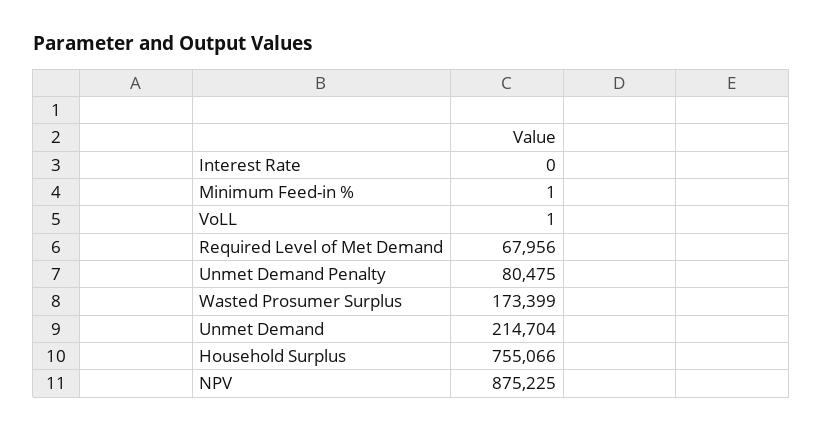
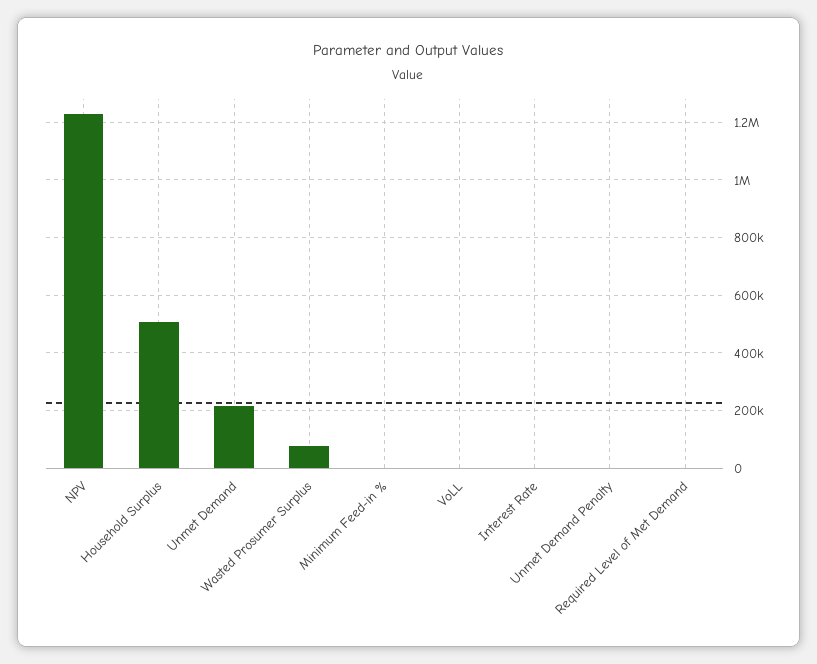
Required Level of Met Demand: 67956 -> 0
Unmet Demand Penalty: 80475 -> 0
Wasted Prosumer Surplus: 173399 -> 75000
Household Surplus: 755066 -> 500000
NPV: 875225 -> 1225000

